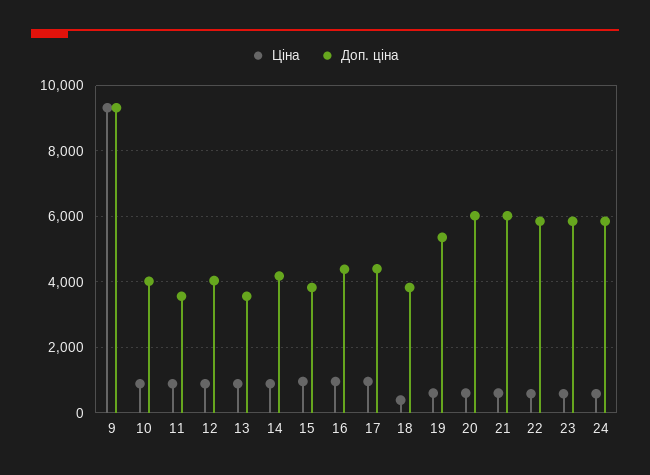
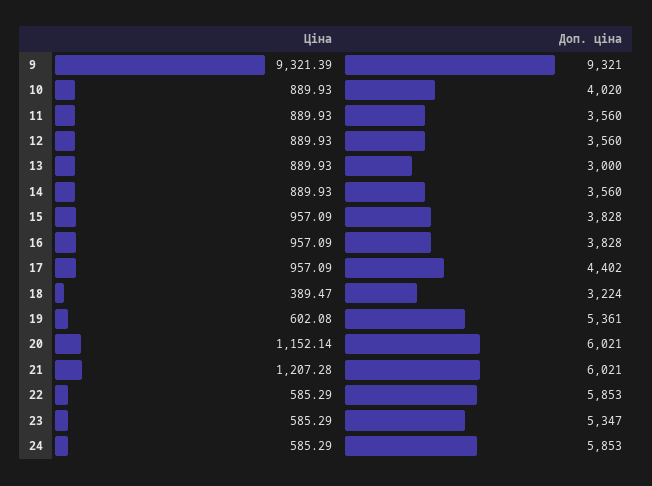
Доп. ціна, 12: 4000 -> 3560
Доп. ціна, 13: 3600 -> 3000
Доп. ціна, 14: 4200 -> 3560
Доп. ціна, 16: 4400 -> 3828
Доп. ціна, 18: 3800 -> 3224
Ціна, 20: 600 -> 1152.14
Ціна, 21: 600 -> 1207.28
Доп. ціна, 23: 5800 -> 5347

